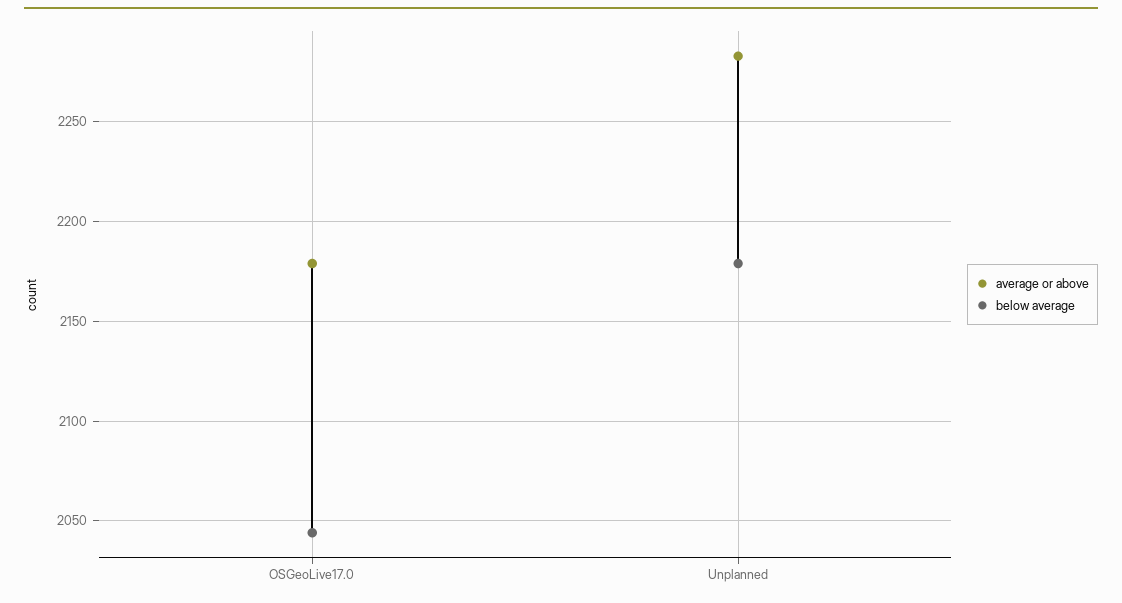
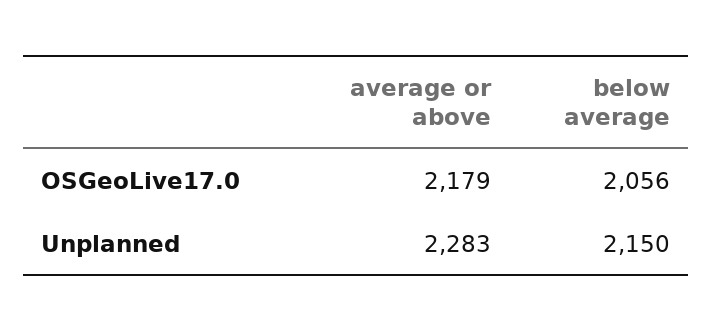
below average, OSGeoLive17.0: 2045 -> 2056
below average, Unplanned: 2180 -> 2150

